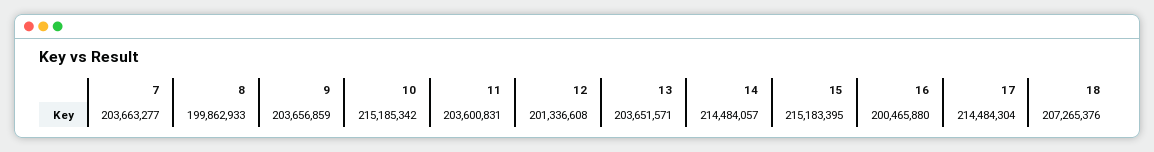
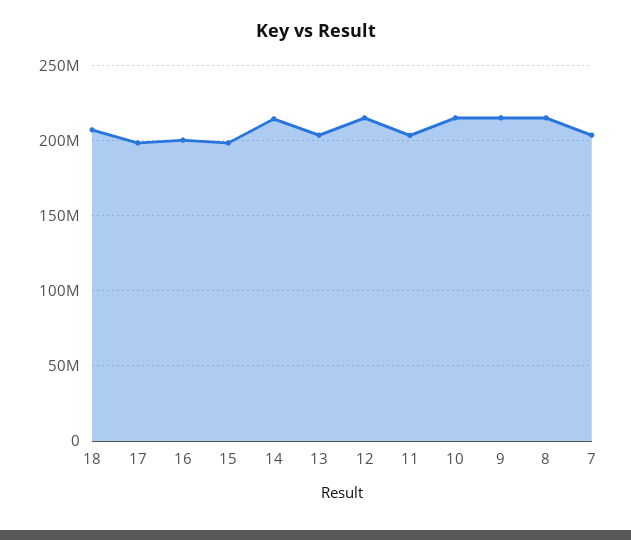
8: 199862933 -> 215000000
9: 203656859 -> 215000000
12: 201336608 -> 215000000
15: 215183395 -> 200000000
17: 214484304 -> 200000000

